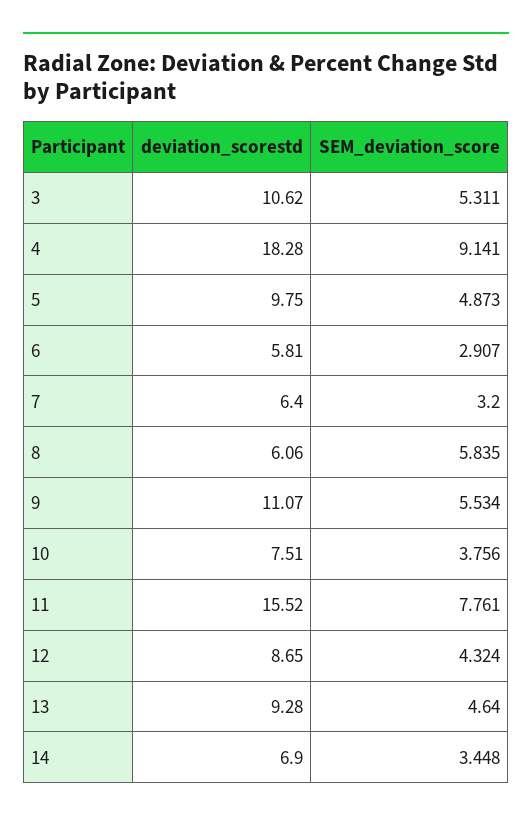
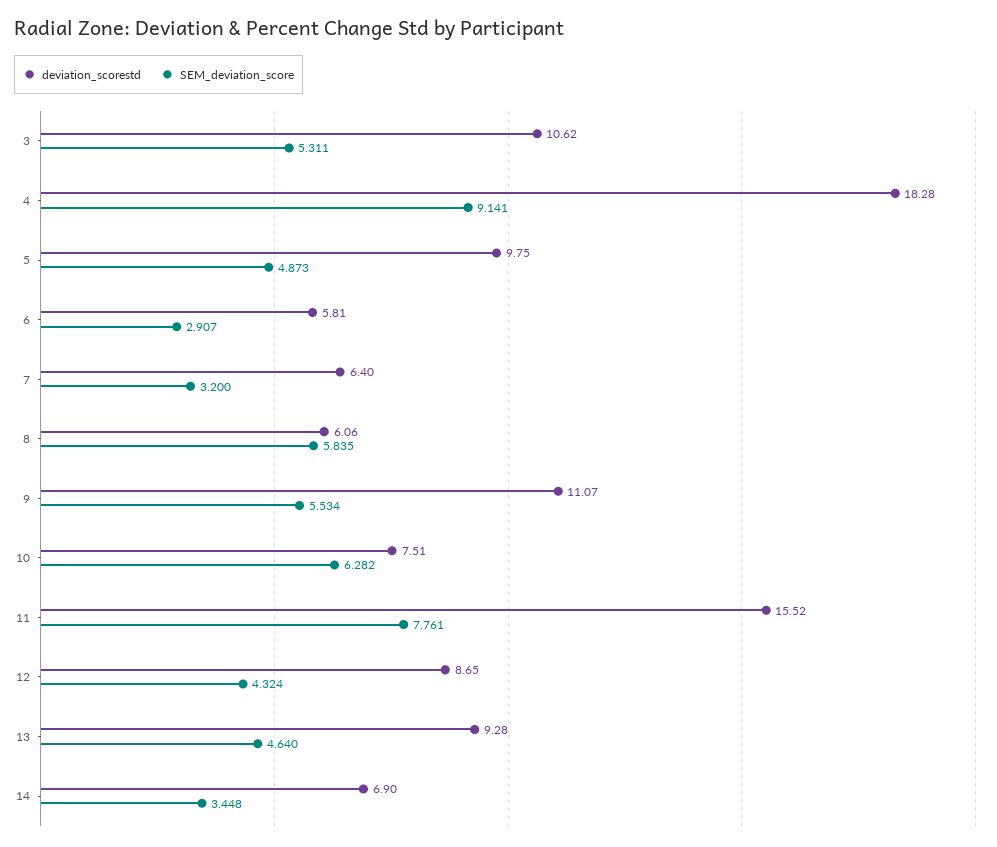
SEM_deviation_score, 10: 3.756 -> 6.282

